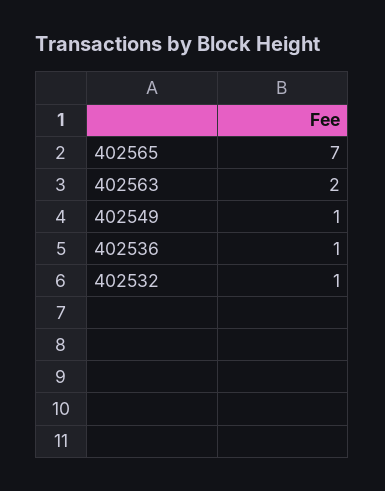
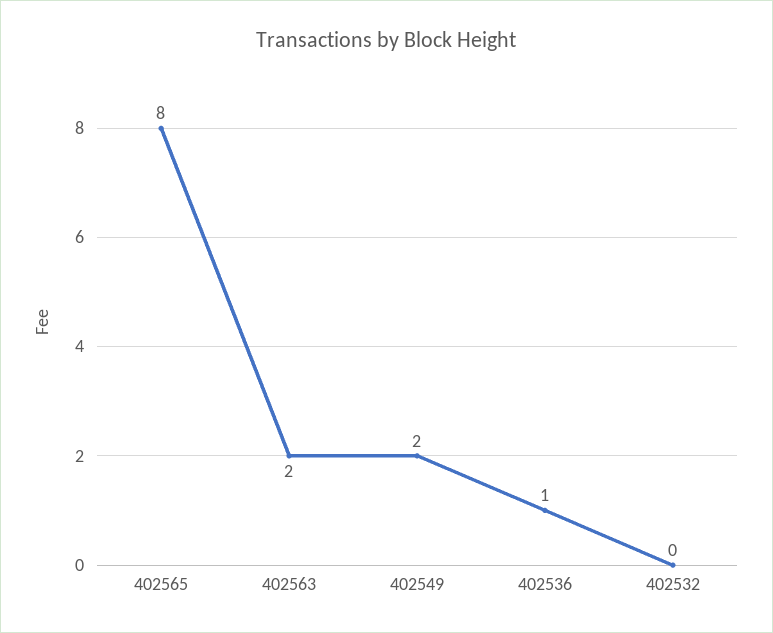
402565: 7 -> 8
402549: 1 -> 2
402532: 1 -> 0

